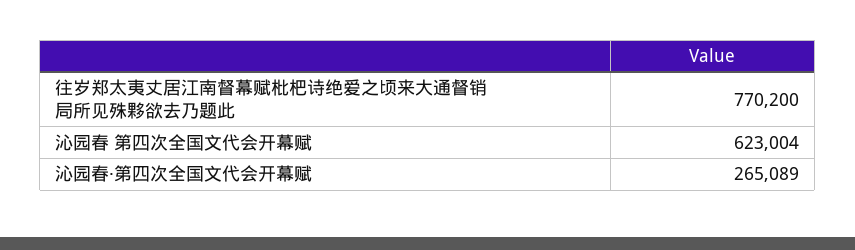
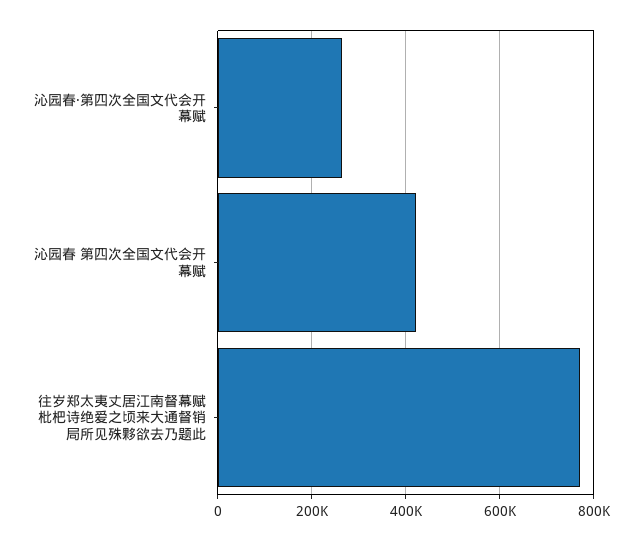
沁园春 第四次全国文代会开幕赋: 623004 -> 420000

